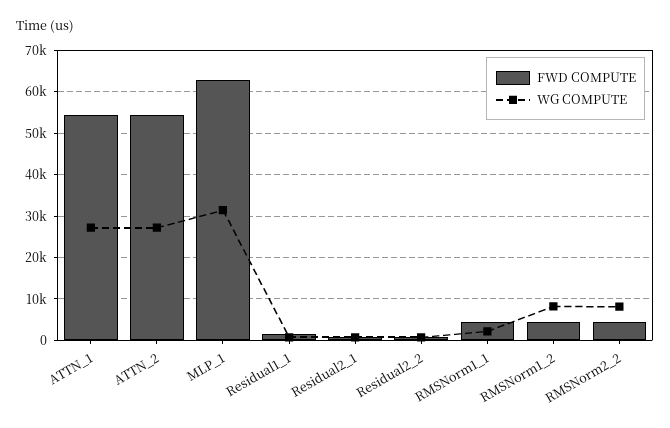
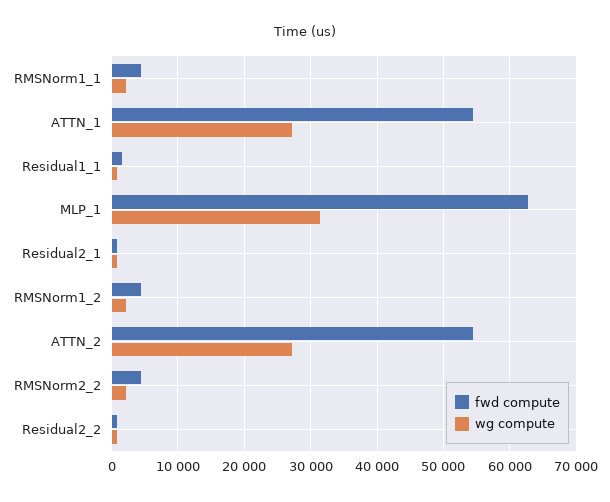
WG COMPUTE, RMSNorm1_2: 8000 -> 2000
WG COMPUTE, RMSNorm2_2: 8000 -> 2000

